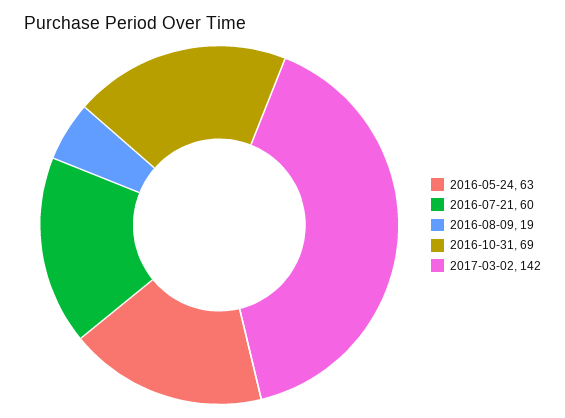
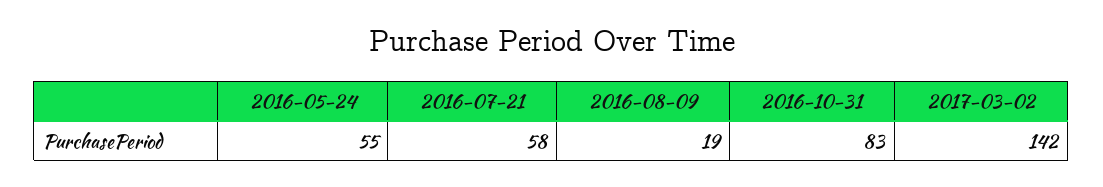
2016-05-24: 63 -> 55
2016-07-21: 60 -> 58
2016-10-31: 69 -> 83

